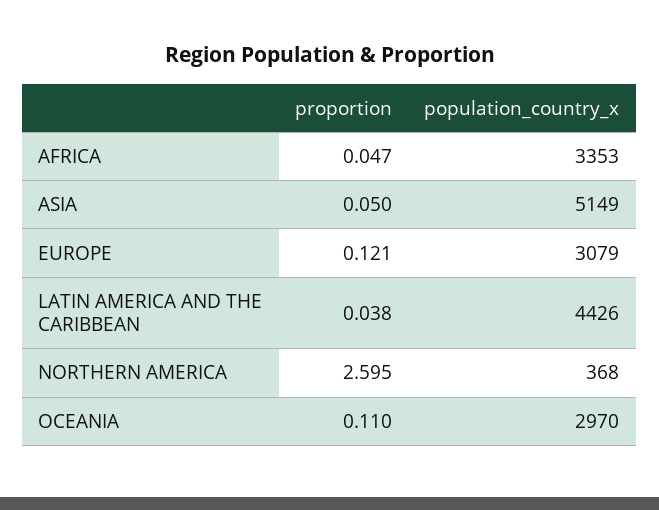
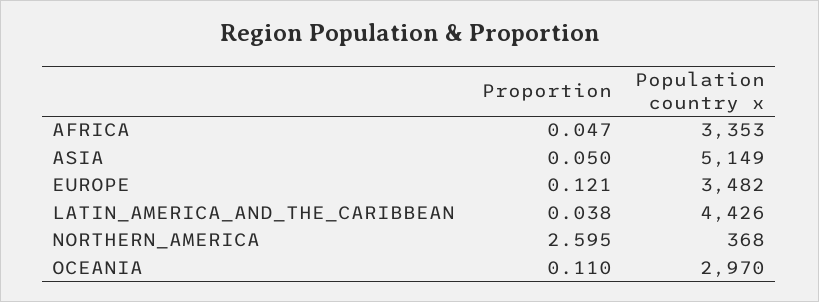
population_country_x, EUROPE: 3079 -> 3482

